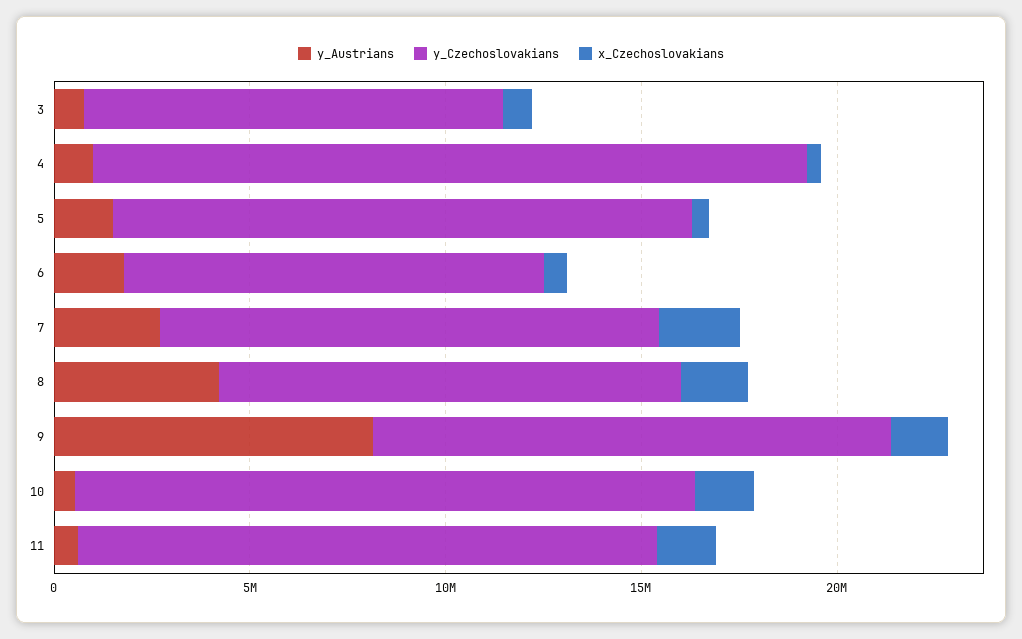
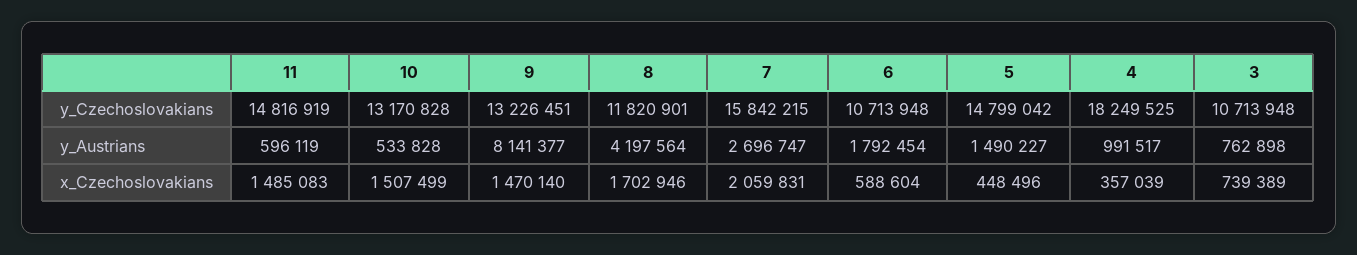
y_Czechoslovakians, 7: 13000000 -> 15842215
y_Czechoslovakians, 10: 16000000 -> 13170828

